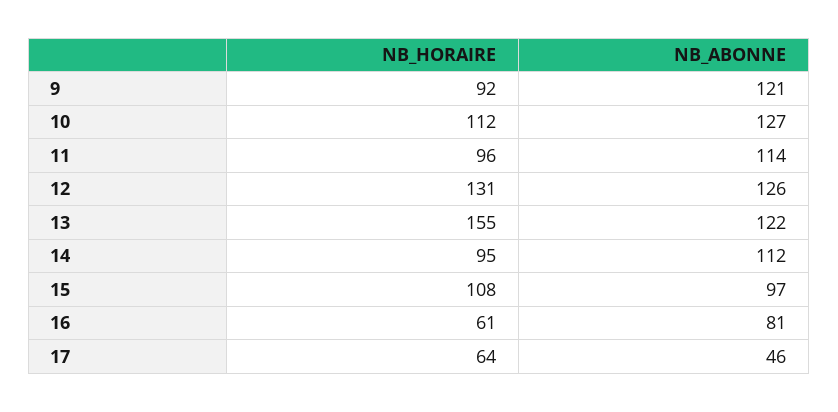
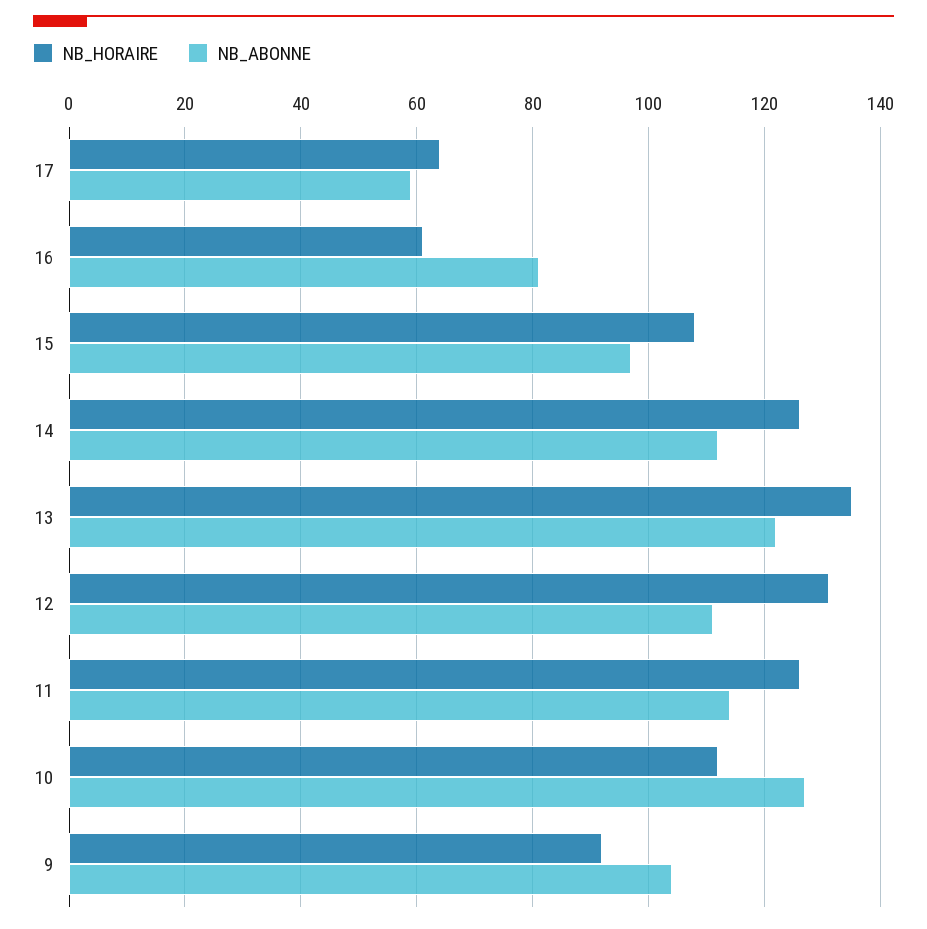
NB_ABONNE, 9: 121 -> 105
NB_HORAIRE, 11: 96 -> 125
NB_ABONNE, 12: 126 -> 110
NB_HORAIRE, 13: 155 -> 135
NB_HORAIRE, 14: 95 -> 125
NB_ABONNE, 17: 46 -> 60

